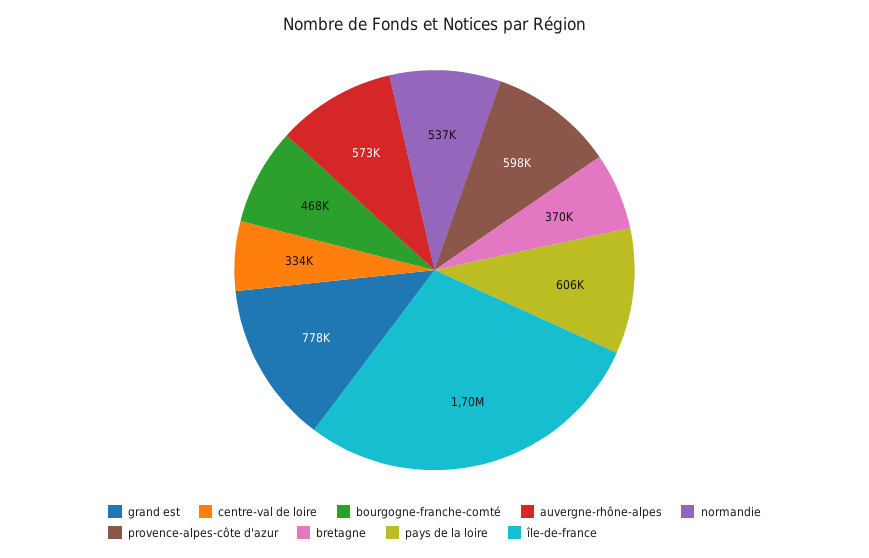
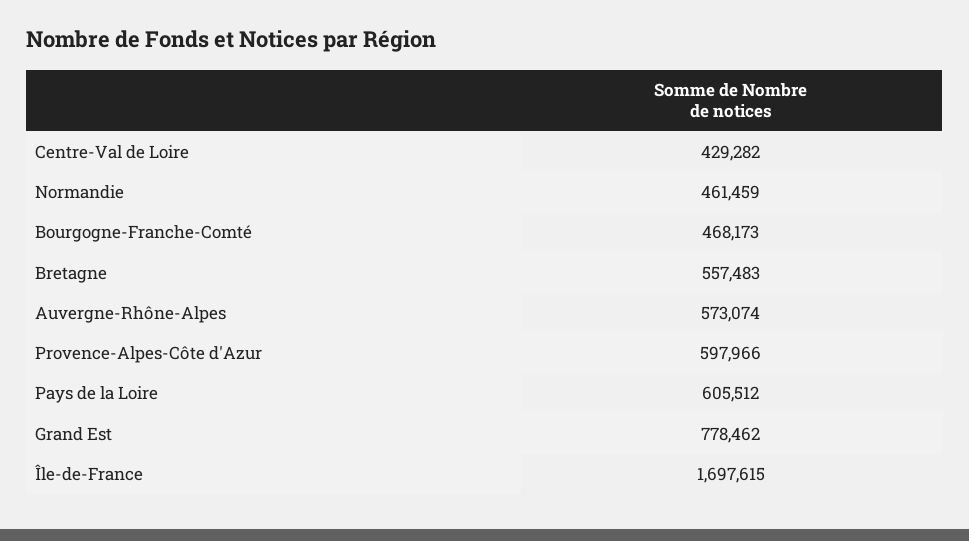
centre-val de loire: 334000 -> 429282
normandie: 537000 -> 461459
bretagne: 370000 -> 557483

